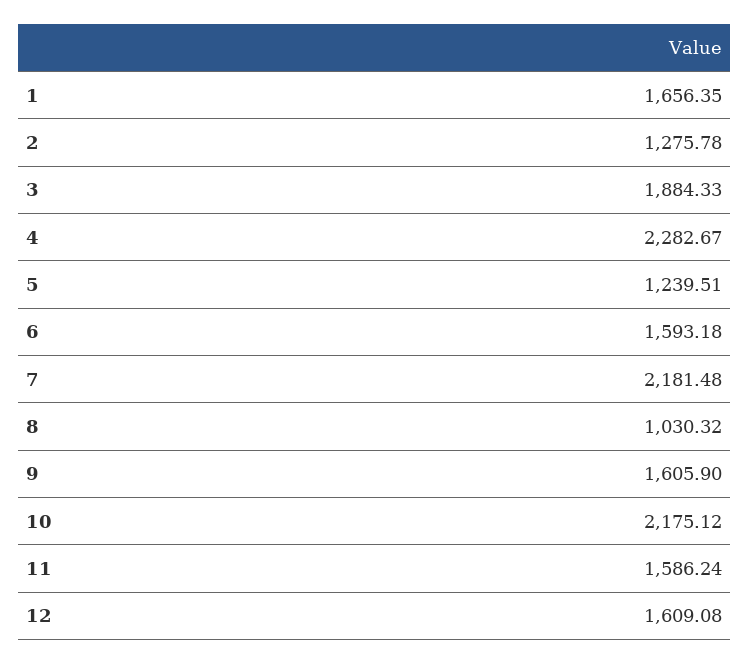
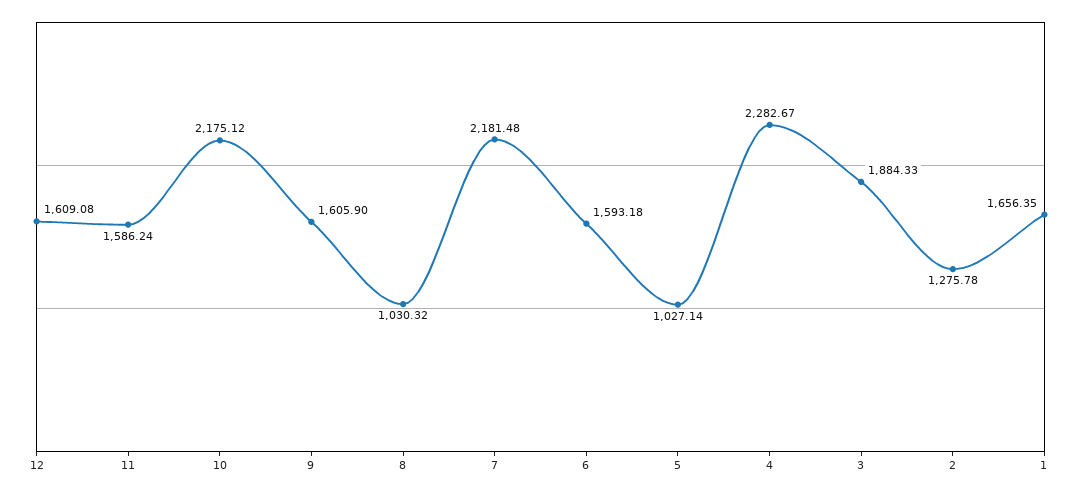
5: 1239.51 -> 1027.14

